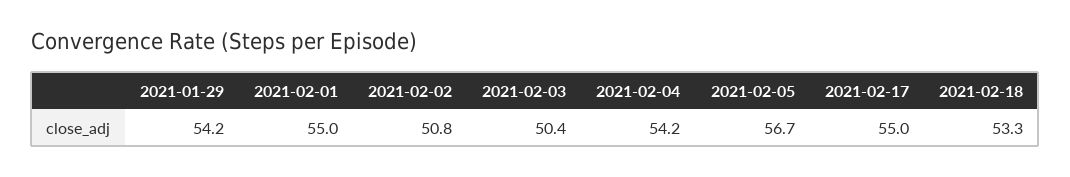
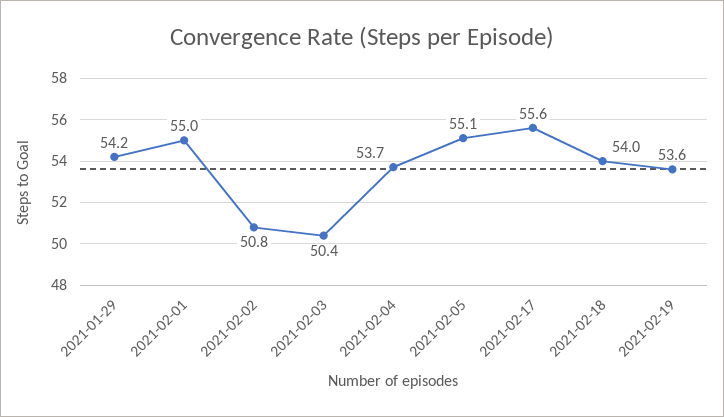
2021-02-04: 54.2 -> 53.7
2021-02-05: 56.7 -> 55.1
2021-02-17: 55 -> 55.6
2021-02-18: 53.3 -> 54
2021-02-19: none -> 53.6

